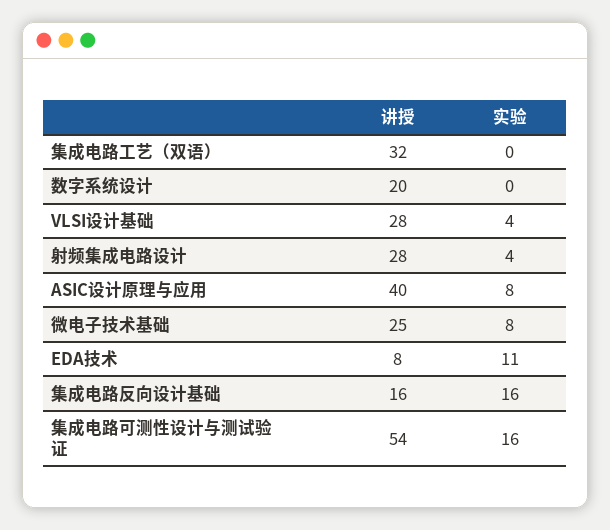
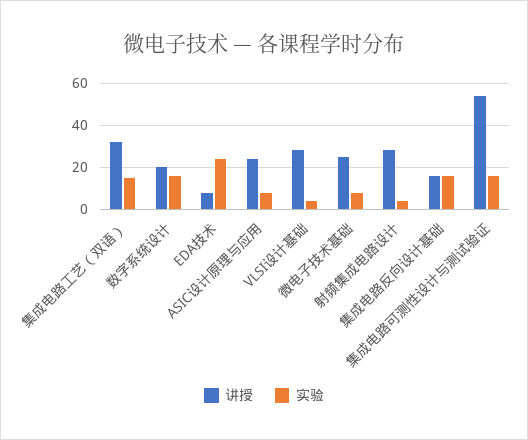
实验, 集成电路工艺（双语）: 0 -> 15
实验, 数字系统设计: 0 -> 15
讲授, ASIC设计原理与应用: 40 -> 25
实验, EDA技术: 11 -> 25

